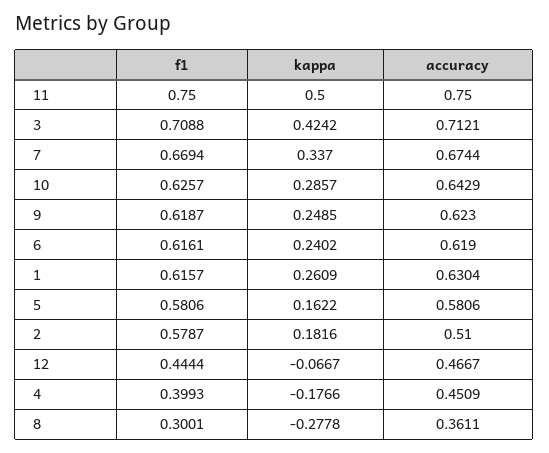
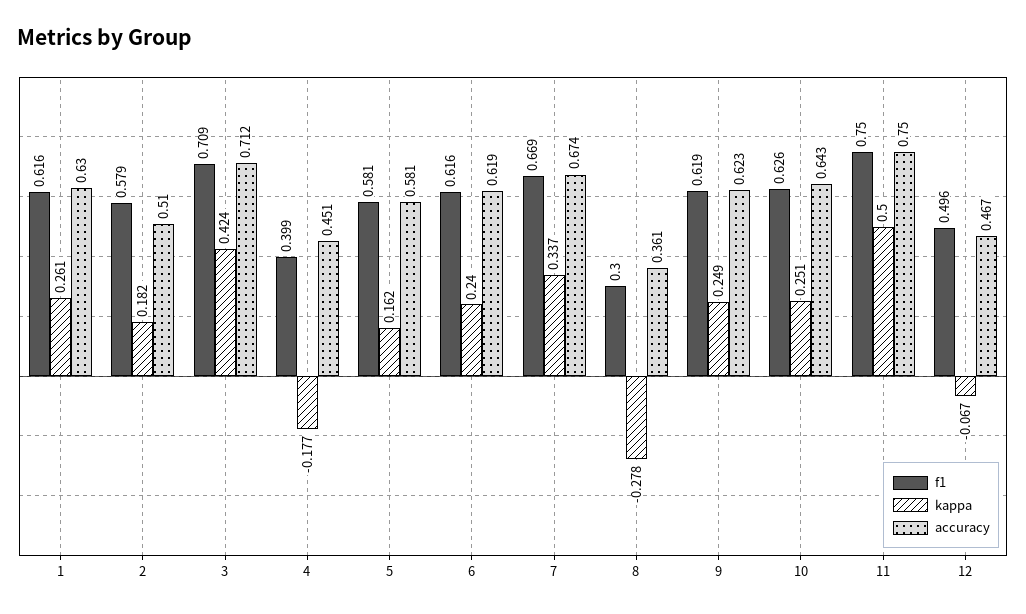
kappa, 10: 0.2857 -> 0.251
f1, 12: 0.4444 -> 0.496

